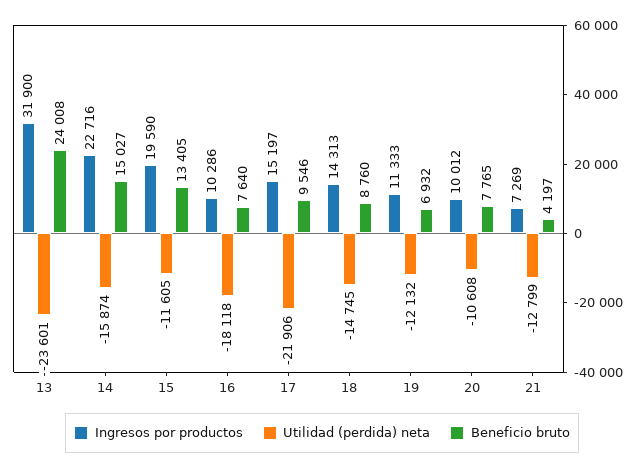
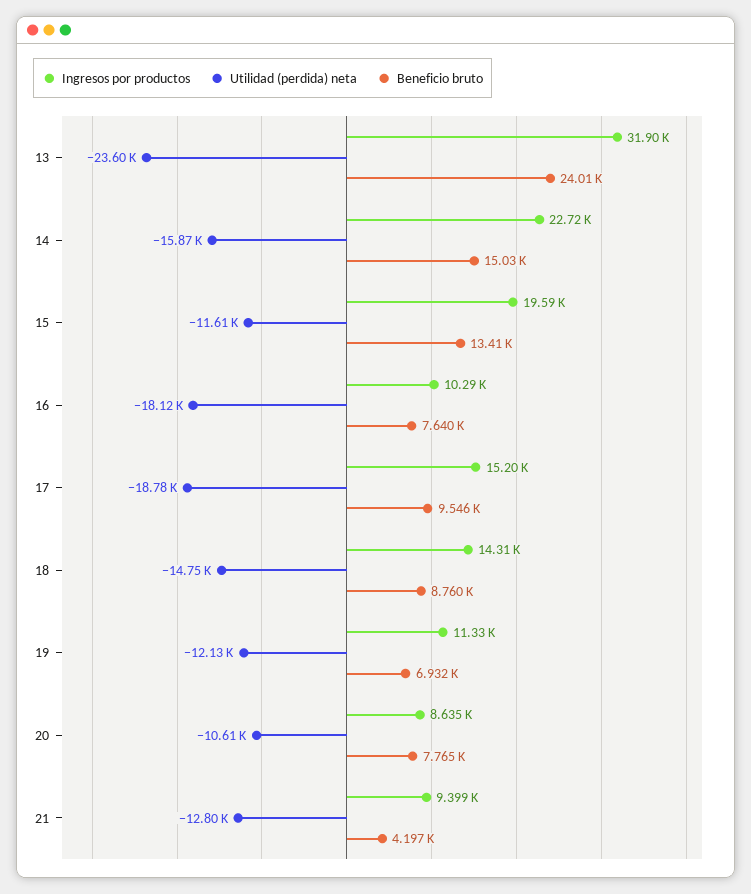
Utilidad (perdida) neta, 17: -21906 -> -18780
Ingresos por productos, 20: 10012 -> 8635
Ingresos por productos, 21: 7269 -> 9399

